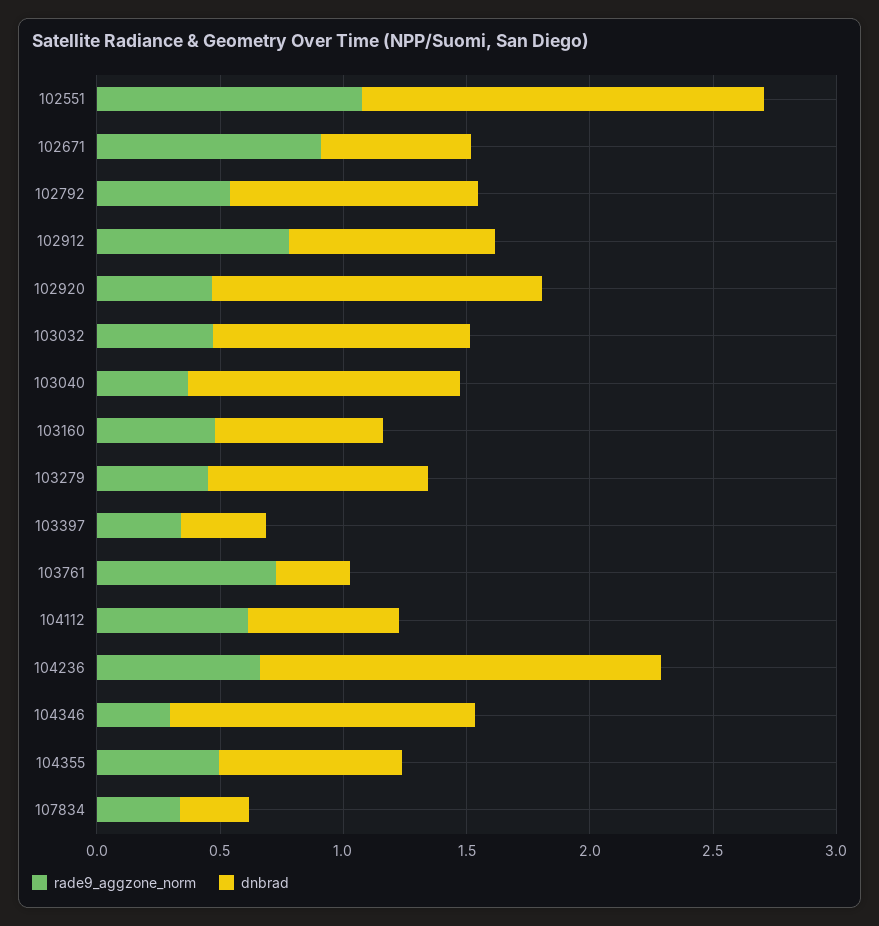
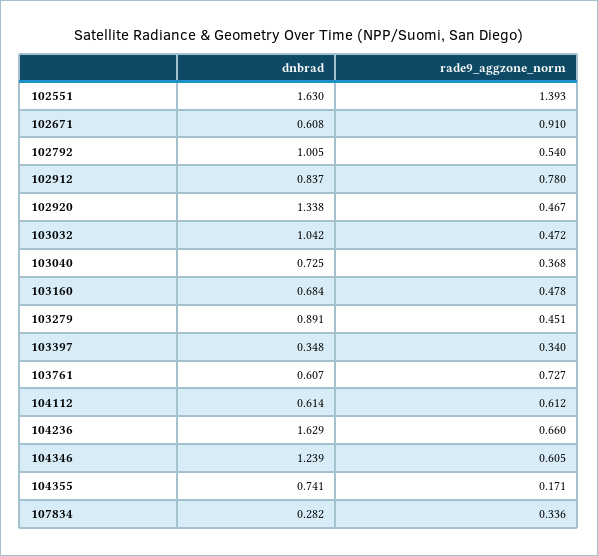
rade9_aggzone_norm, 102551: 1.1 -> 1.393
dnbrad, 103040: 1.1 -> 0.725
dnbrad, 103761: 0.3 -> 0.607
rade9_aggzone_norm, 104346: 0.3 -> 0.605
rade9_aggzone_norm, 104355: 0.5 -> 0.171

